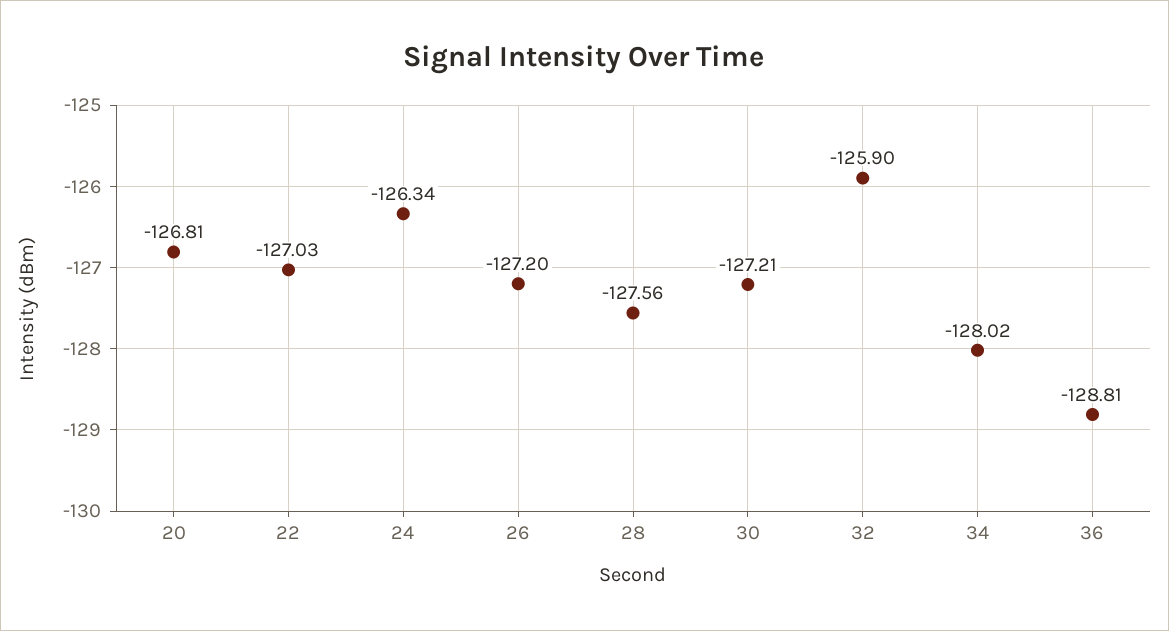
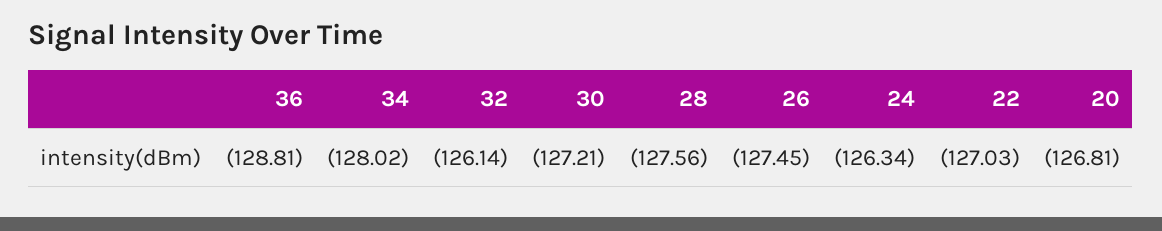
26: -127.2 -> -127.45
32: -125.9 -> -126.14

